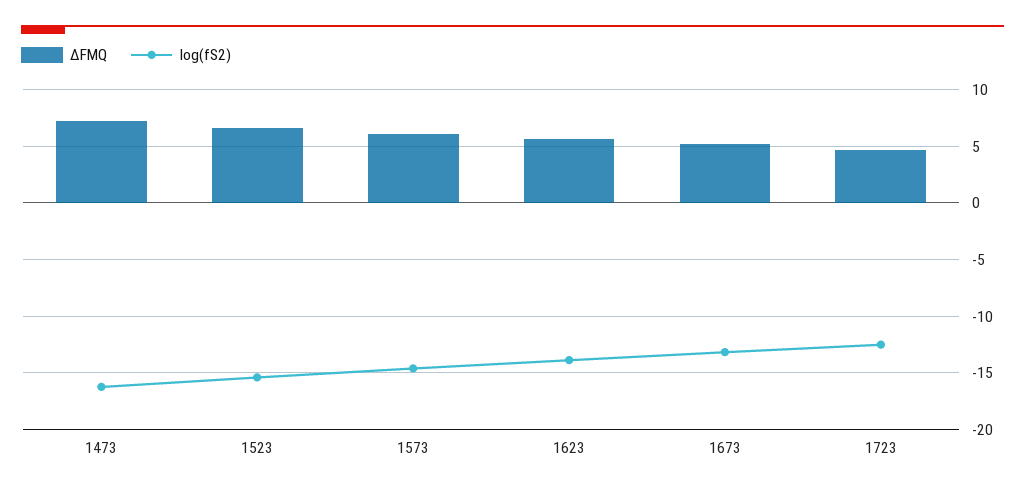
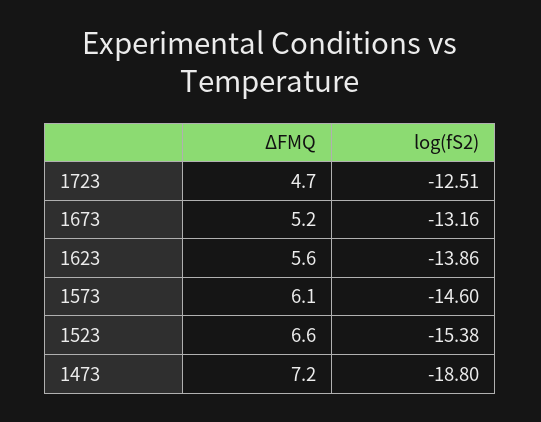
log(fS2), 1473: -16 -> -18.8

